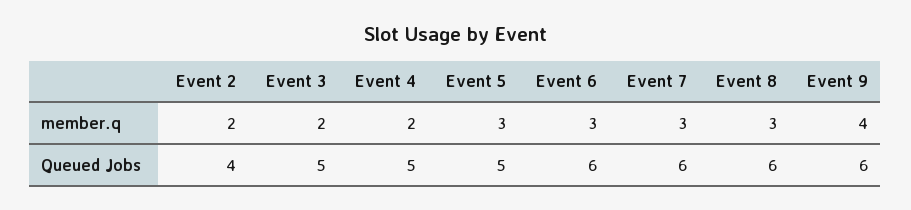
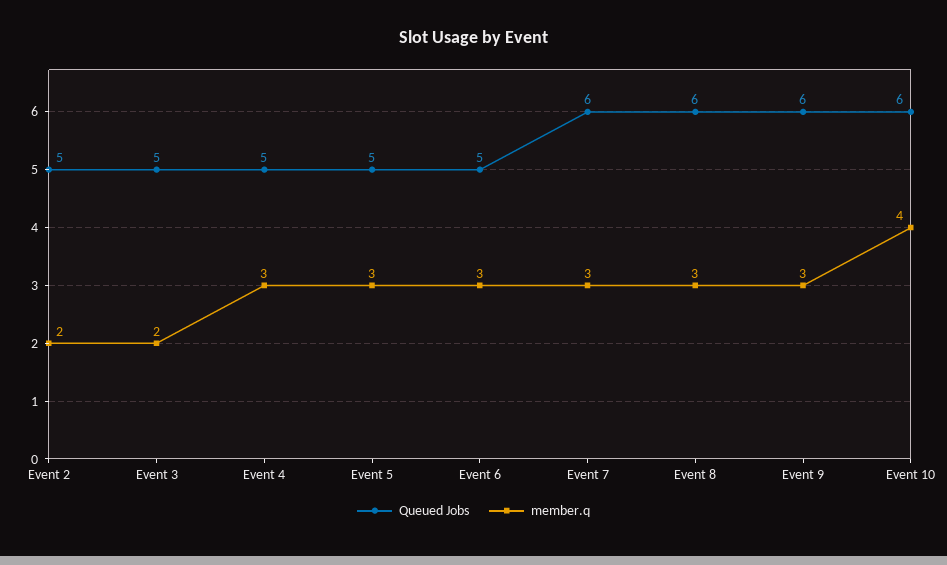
member.q, Event 4: 2 -> 3
member.q, Event 9: 4 -> 3
Queued Jobs, Event 2: 4 -> 5
Queued Jobs, Event 6: 6 -> 5
Queued Jobs, Event 10: none -> 6
member.q, Event 10: none -> 4

